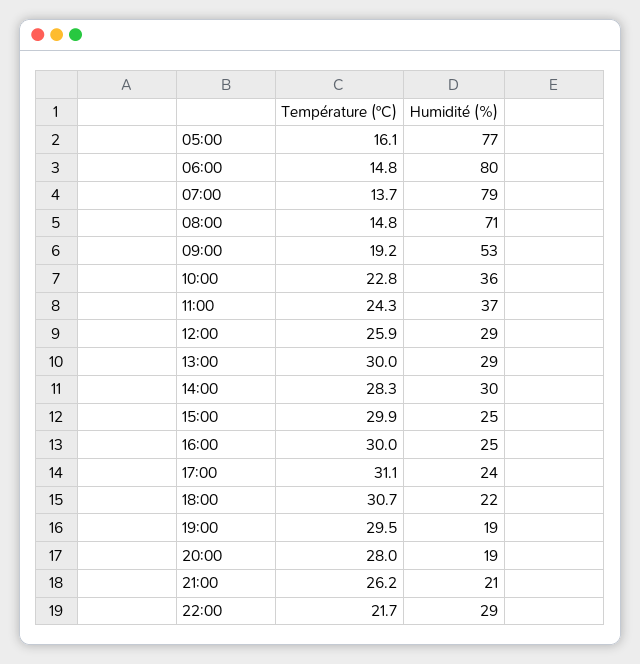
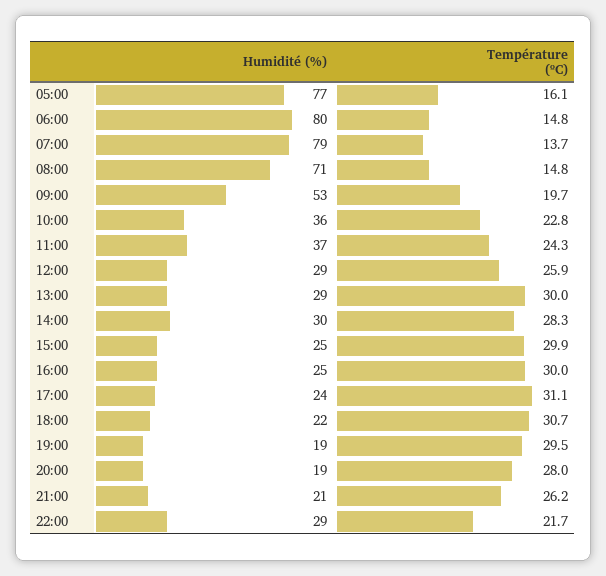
Température (ºC), 09:00: 19.2 -> 19.7

